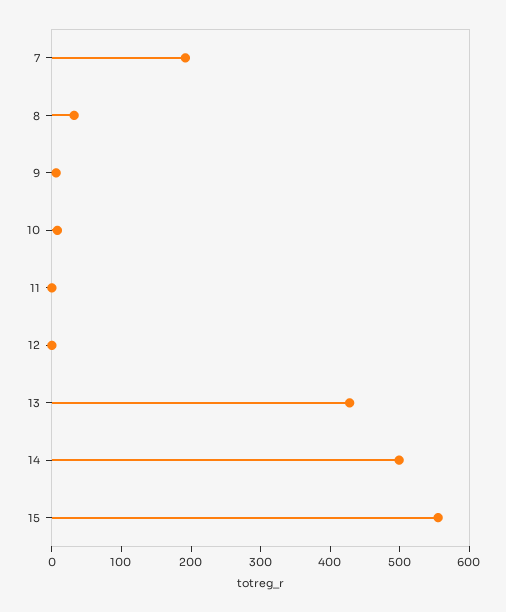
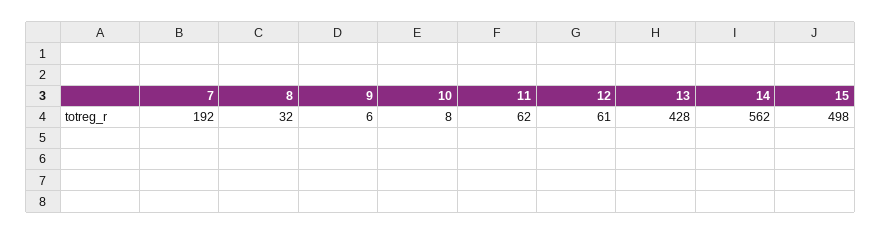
11: 0 -> 62
12: 0 -> 61
14: 500 -> 562
15: 560 -> 498

